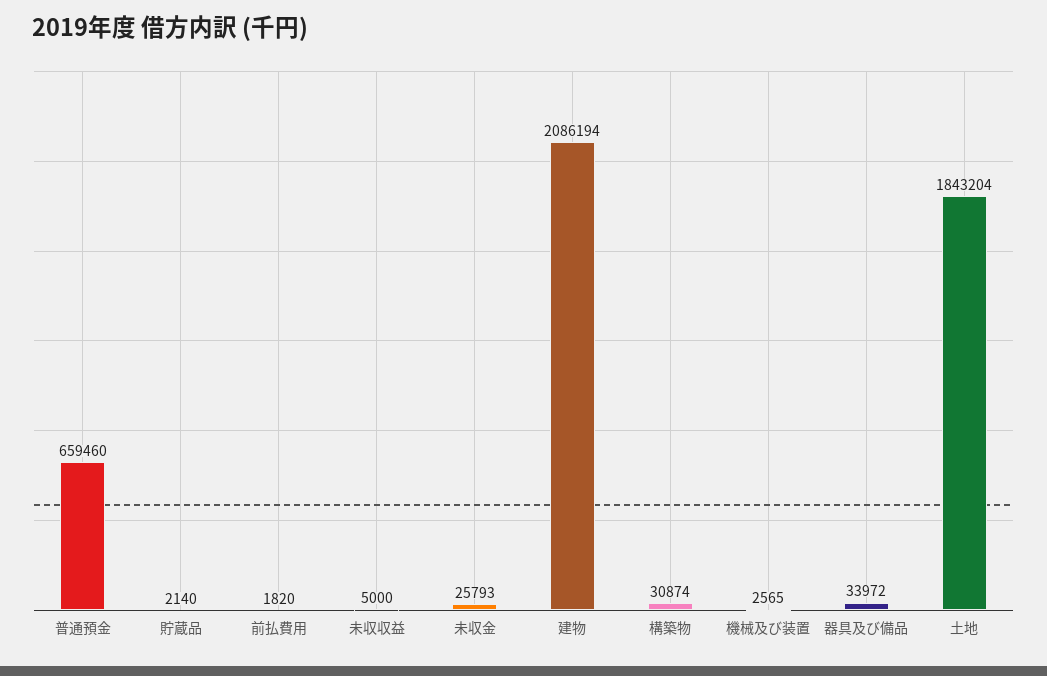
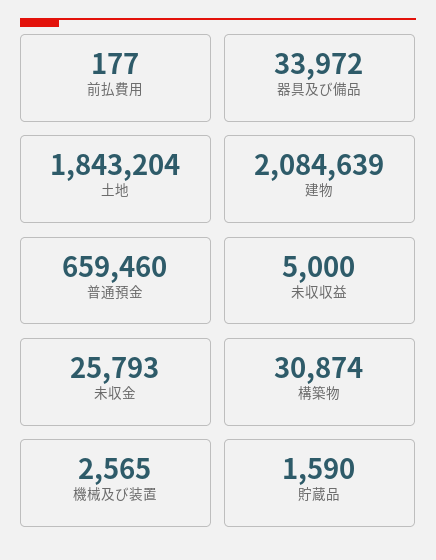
貯蔵品: 2140 -> 1590
前払費用: 1820 -> 177
建物: 2086194 -> 2084639

